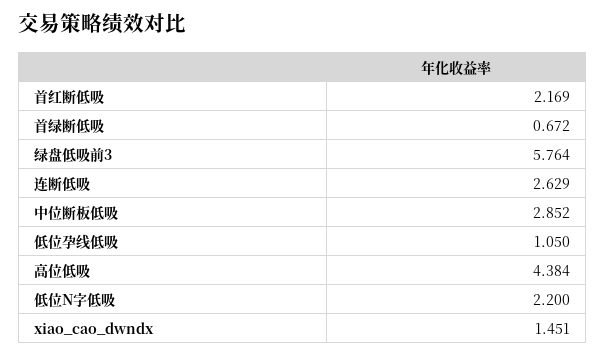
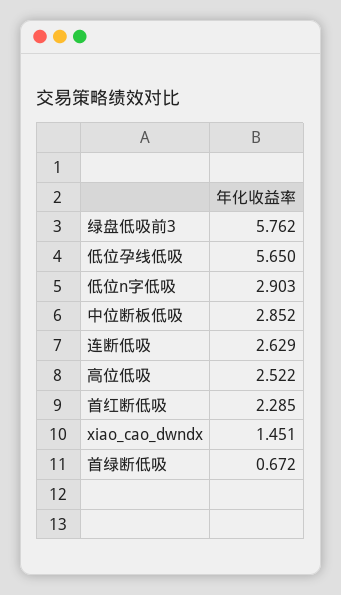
首红断低吸: 2.169 -> 2.285
绿盘低吸前3: 5.764 -> 5.762
低位孕线低吸: 1.05 -> 5.65
高位低吸: 4.384 -> 2.522
低位N字低吸: 2.2 -> 2.903

